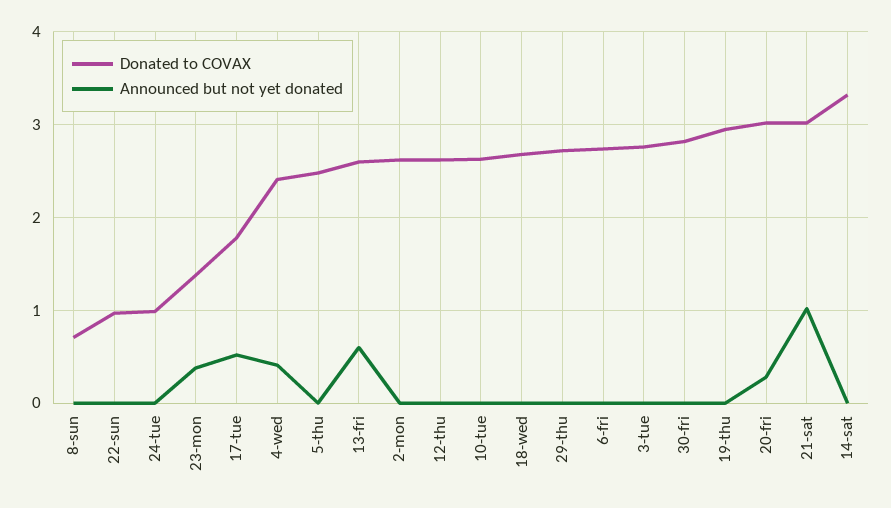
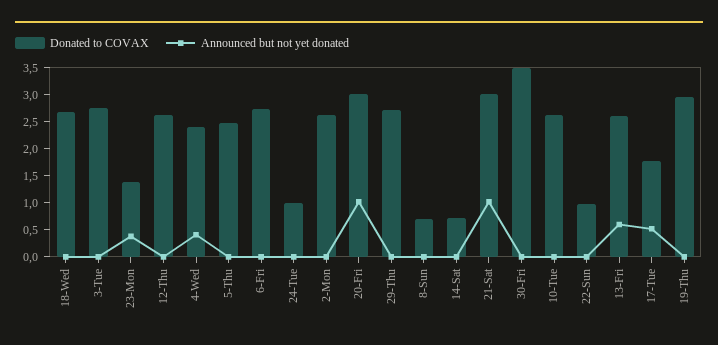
Donated to COVAX, 30-fri: 2.8 -> 3.5
Announced but not yet donated, 20-fri: 0.3 -> 1
Donated to COVAX, 14-sat: 3.3 -> 0.75

